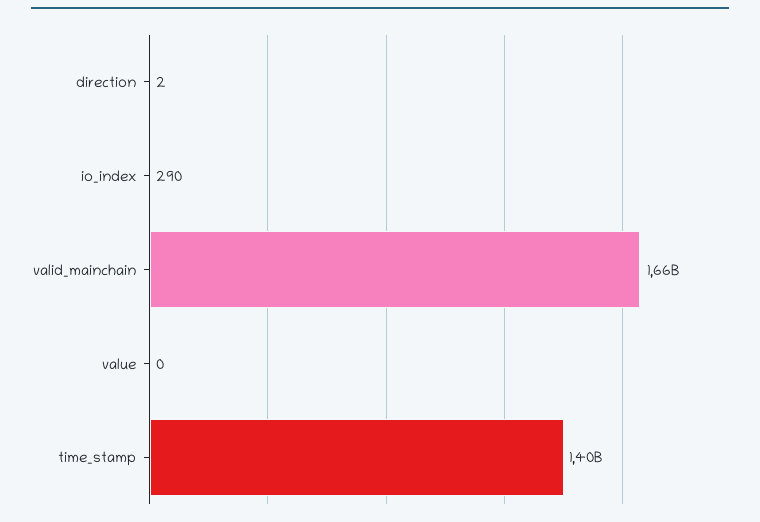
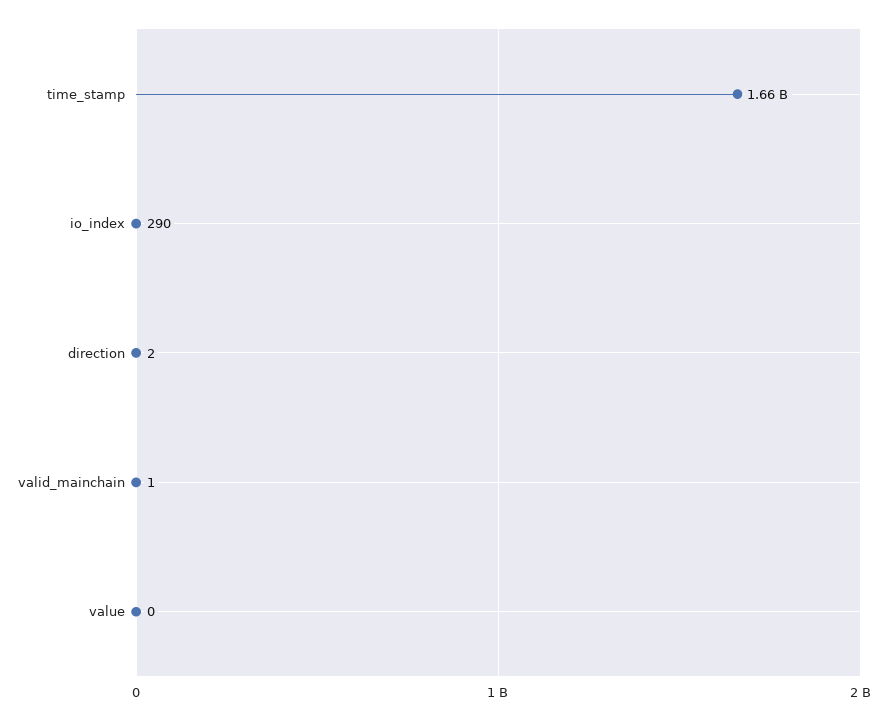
valid_mainchain: 1660000000 -> 1
time_stamp: 1400000000 -> 1660000000

